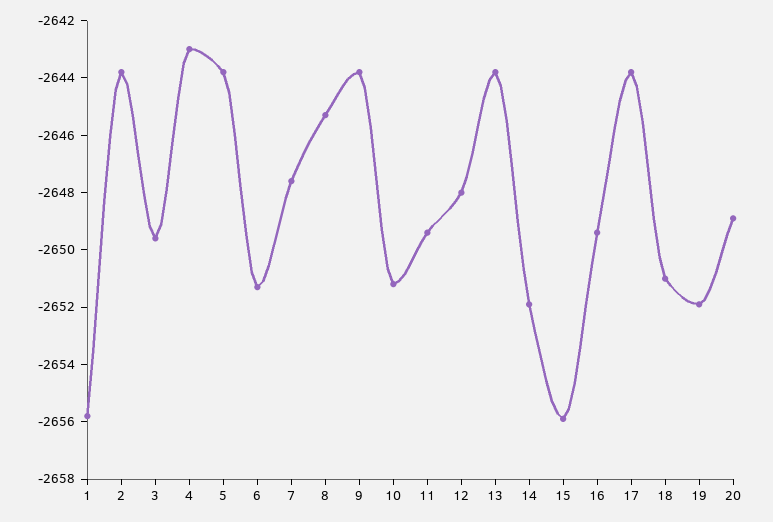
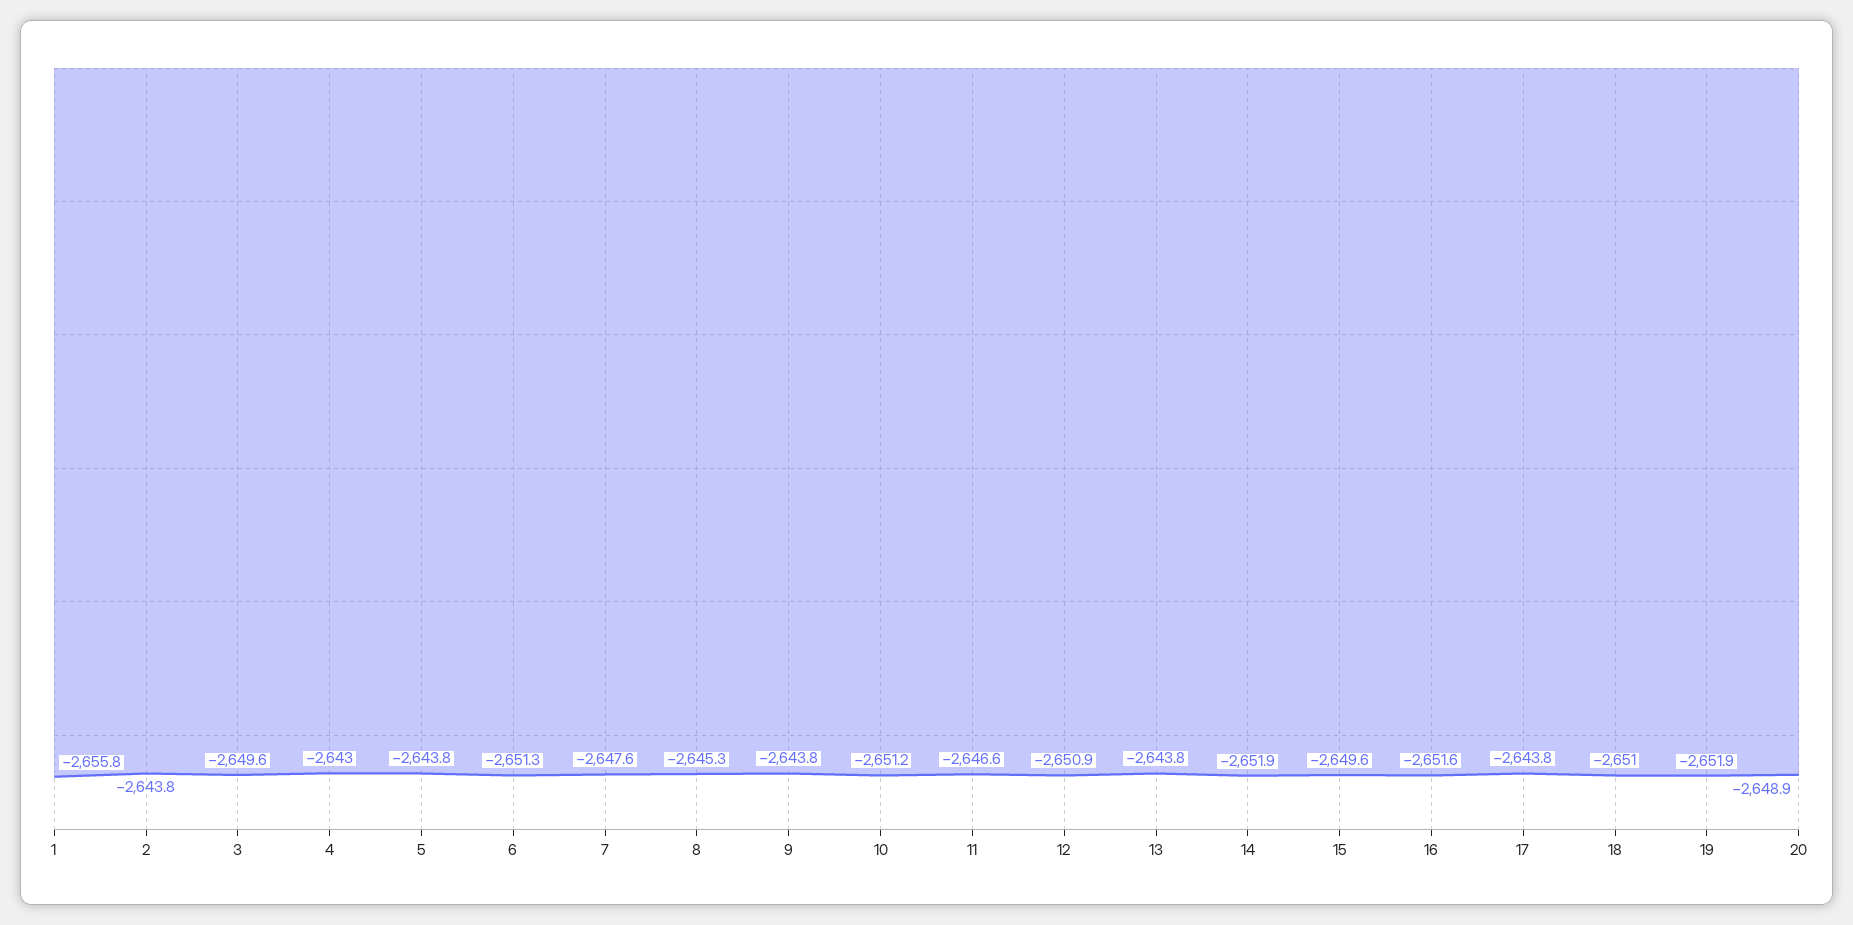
11: -2649.5 -> -2646.6
12: -2648 -> -2650.9
15: -2656 -> -2649.6
16: -2649.5 -> -2651.6

